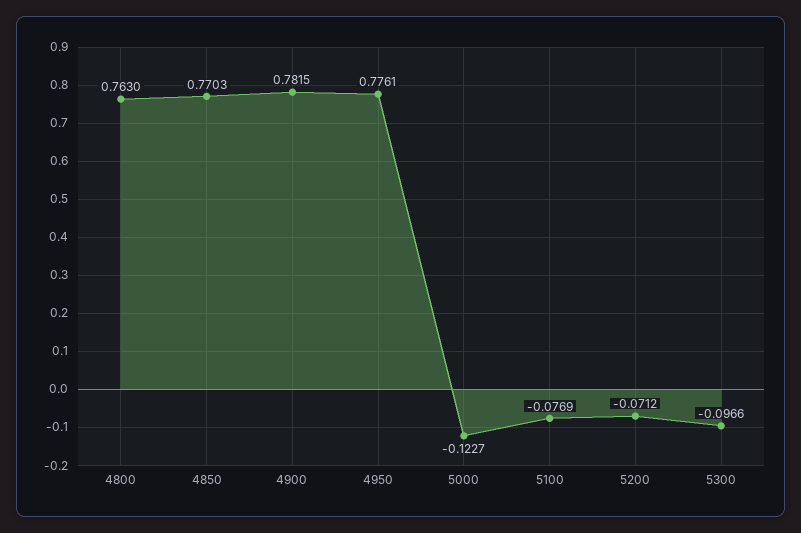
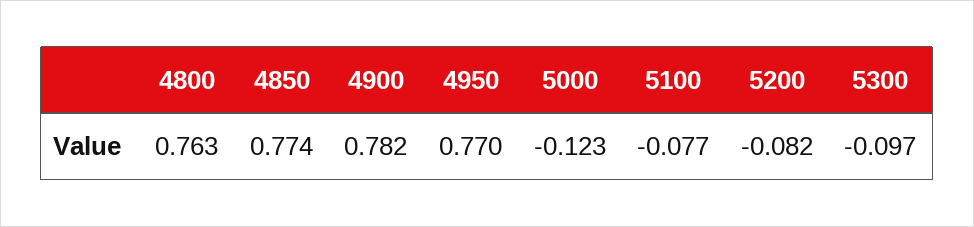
4850: 0.7703 -> 0.774
4950: 0.7761 -> 0.77
5200: -0.0712 -> -0.082

